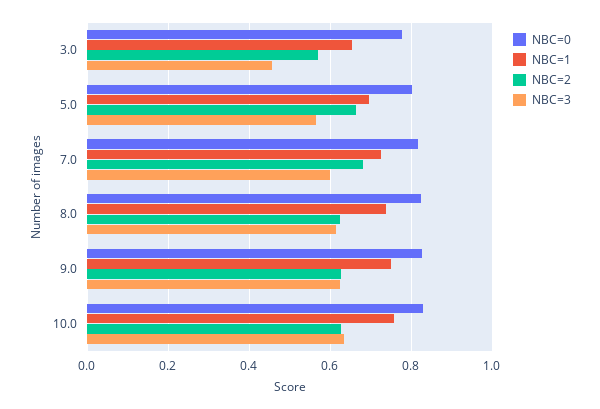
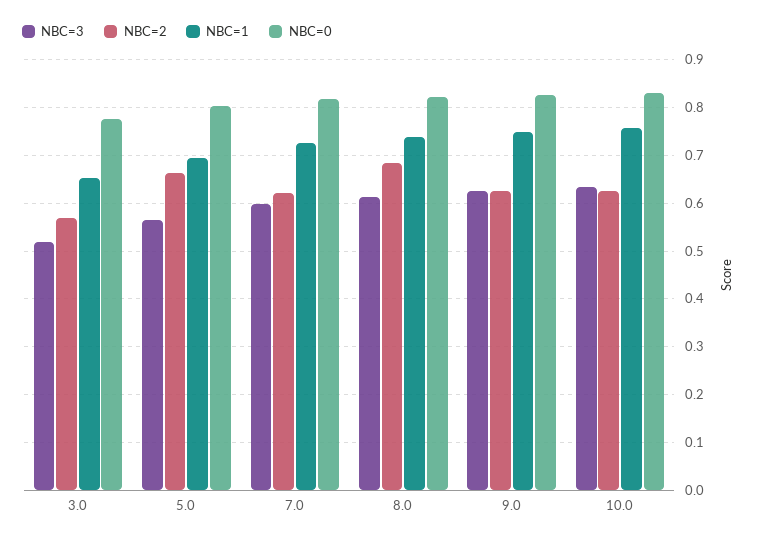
NBC=3, 3.0: 0.46 -> 0.52
NBC=2, 7.0: 0.68 -> 0.62
NBC=2, 8.0: 0.62 -> 0.68

